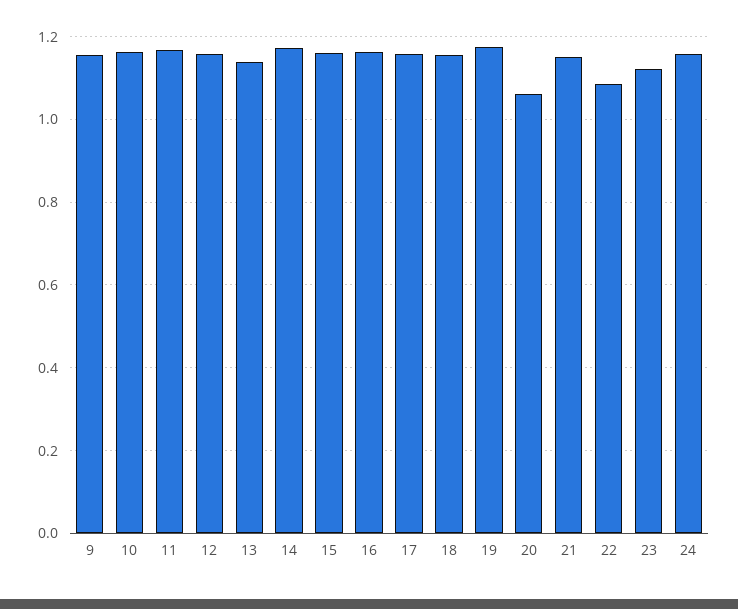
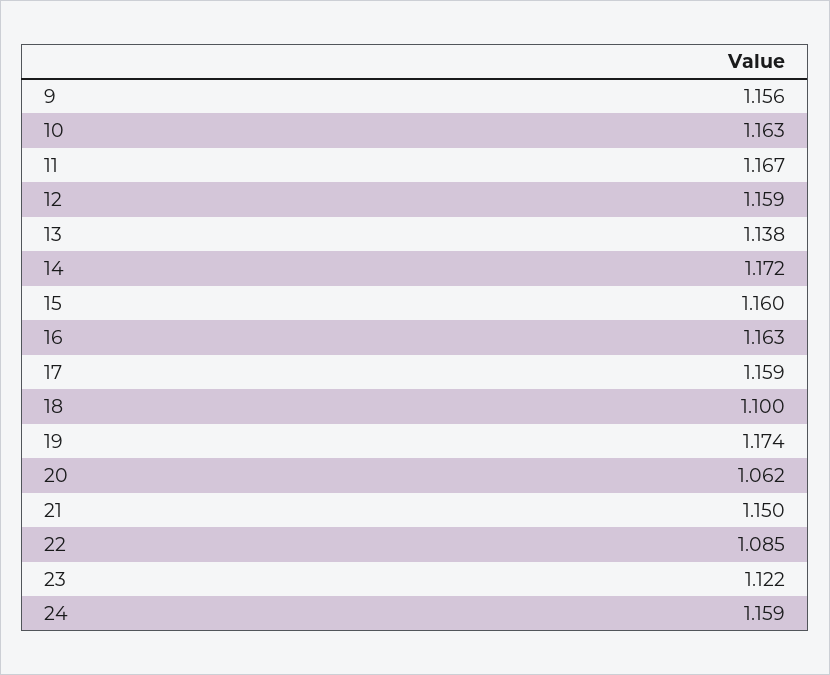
18: 1.16 -> 1.1

